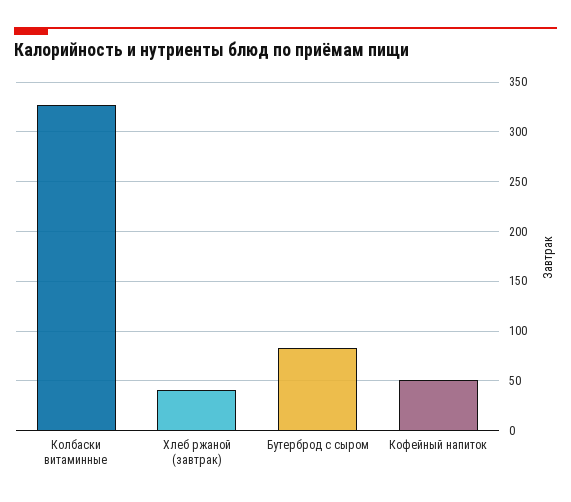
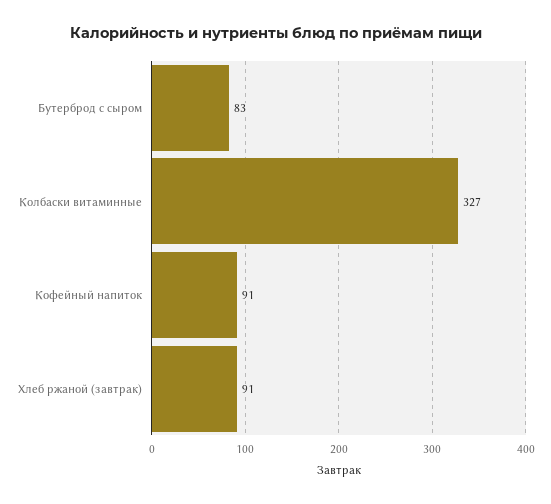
Хлеб ржаной (завтрак): 40 -> 91
Кофейный напиток: 50 -> 91

